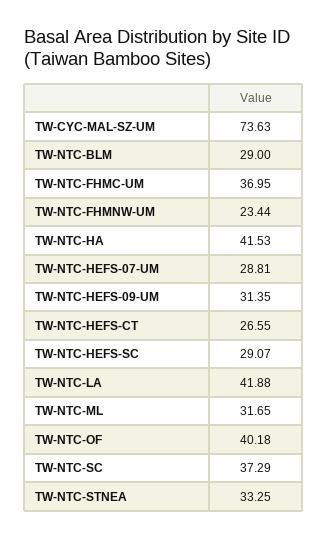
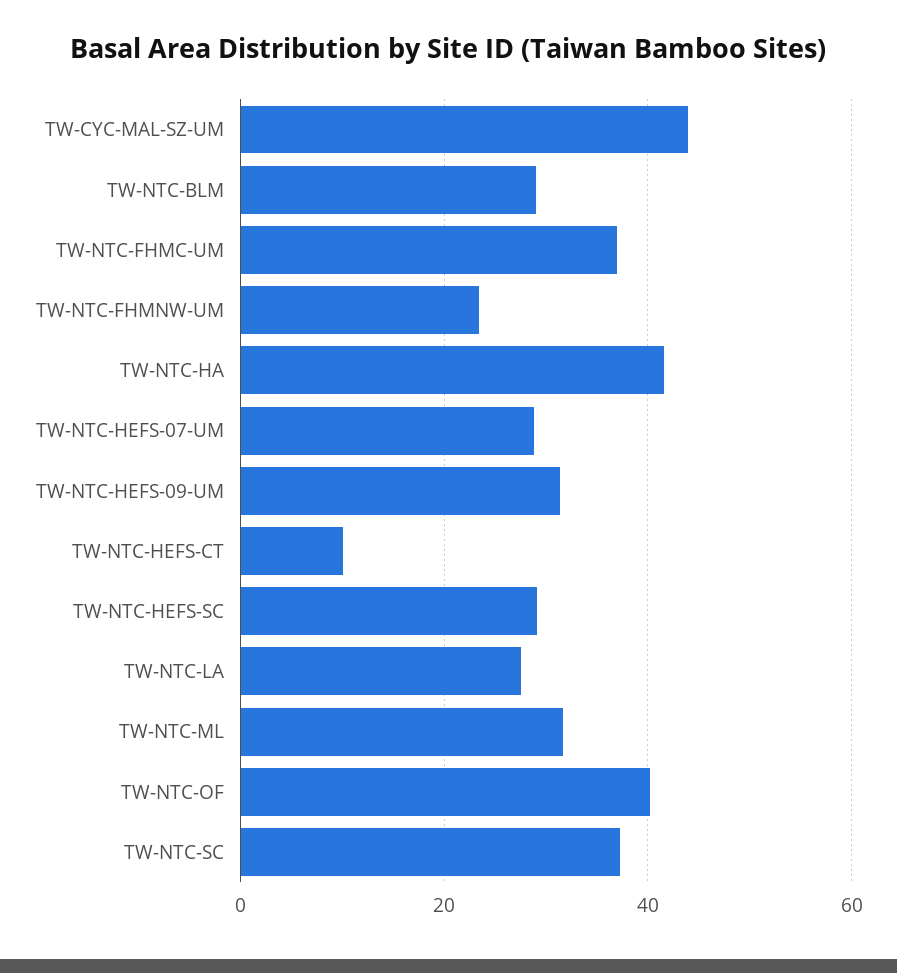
TW-CYC-MAL-SZ-UM: 73.63 -> 44
TW-NTC-HEFS-CT: 26.55 -> 10
TW-NTC-LA: 41.88 -> 28
TW-NTC-STNEA: 33.25 -> none

